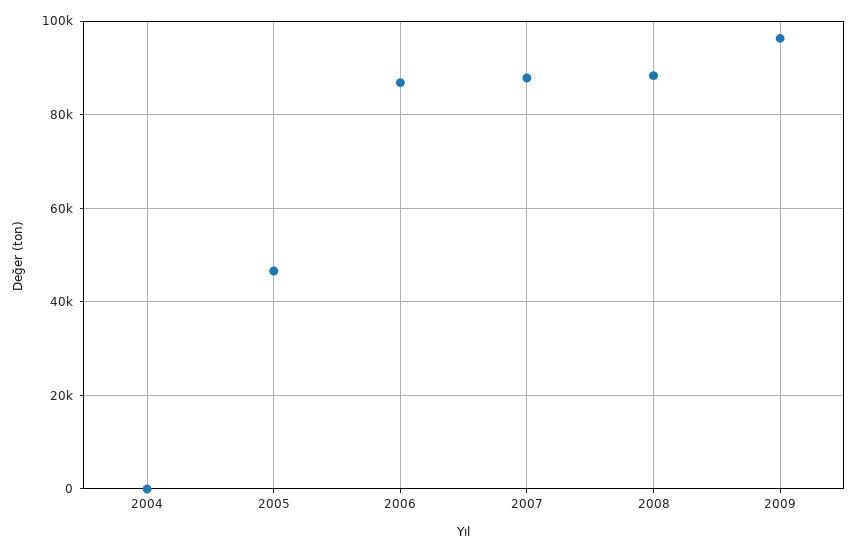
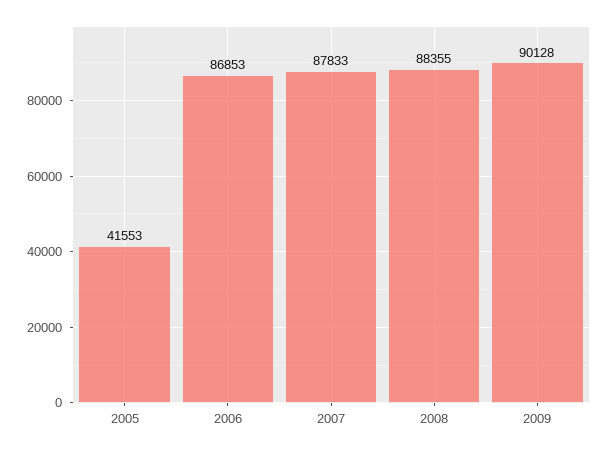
2004: 0 -> none
2005: 46000 -> 41553
2009: 96000 -> 90128

